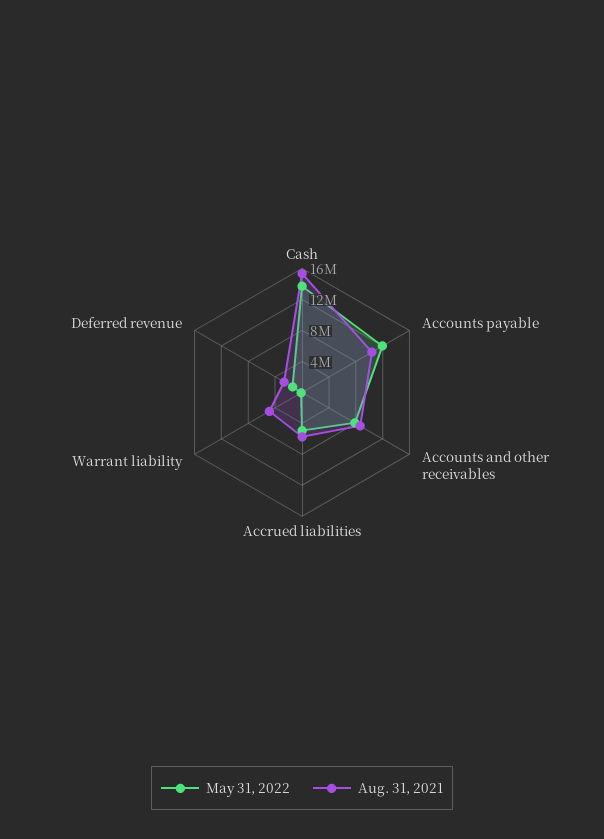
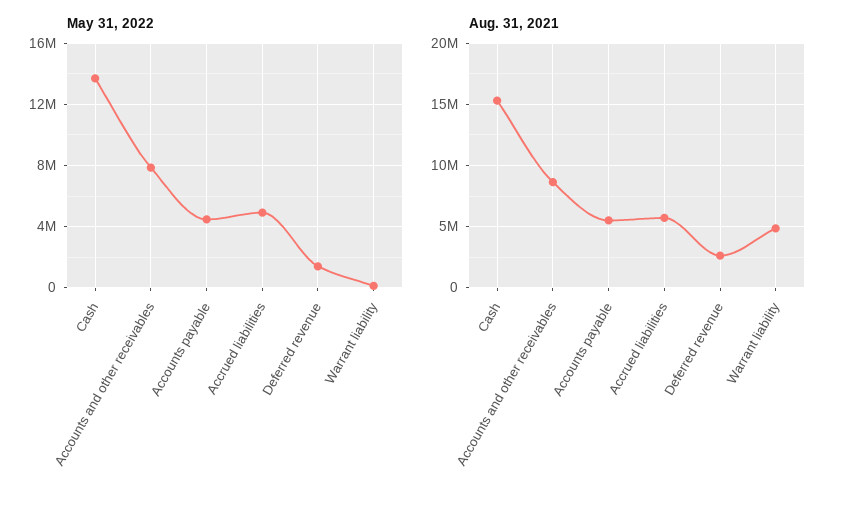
May 31, 2022, Accounts payable: 12000000 -> 4500000
Aug. 31, 2021, Accounts payable: 10000000 -> 5500000

